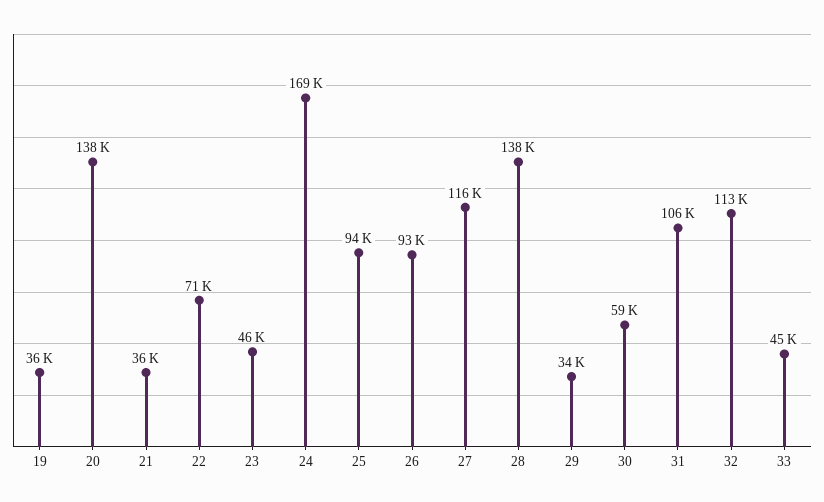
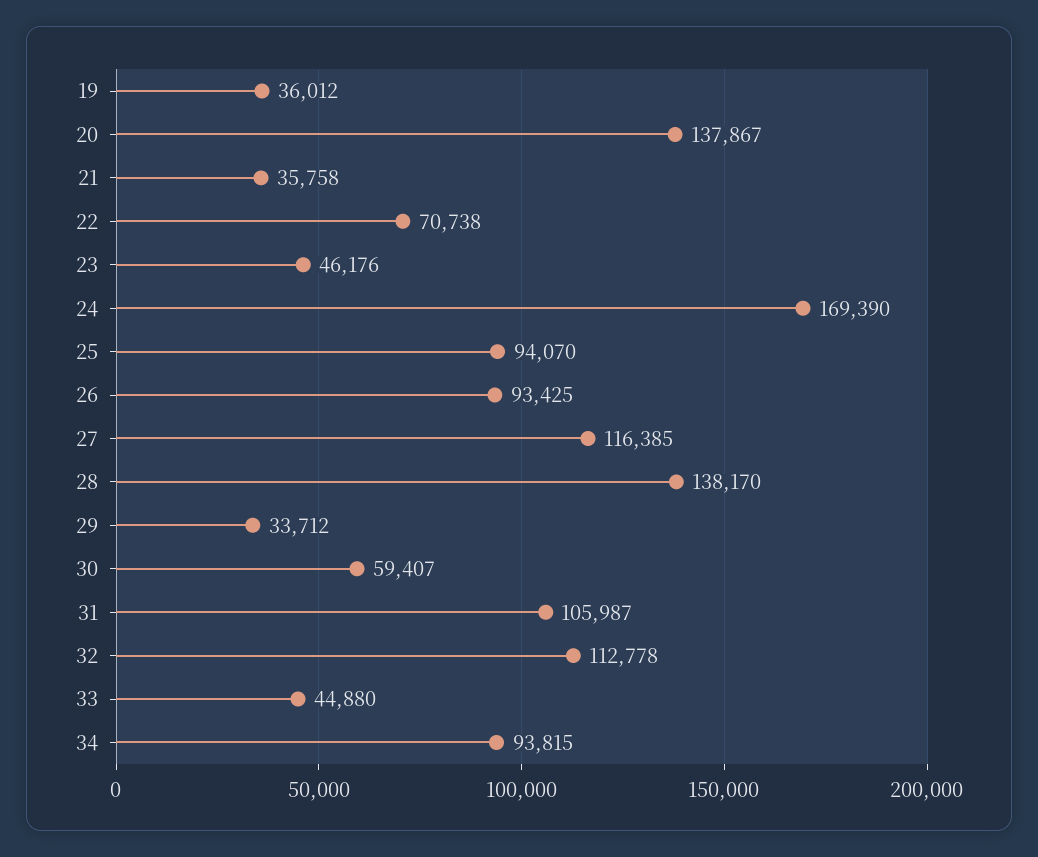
34: none -> 93815

